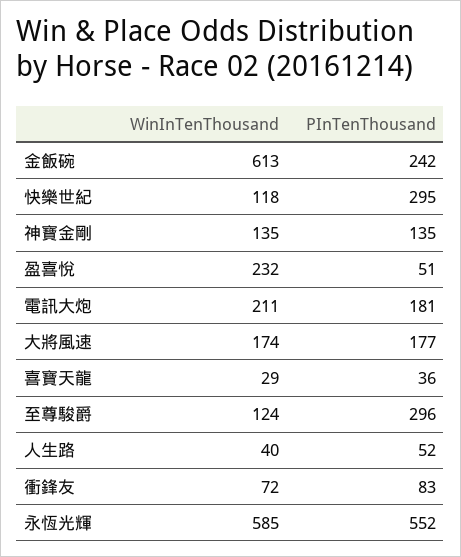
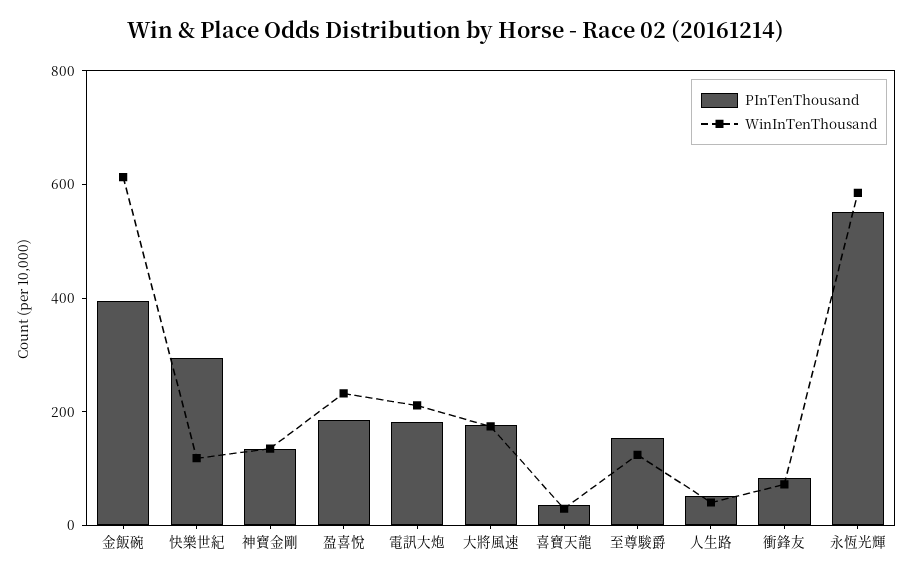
PInTenThousand, 金飯碗: 242 -> 400
PInTenThousand, 盈喜悅: 51 -> 200
PInTenThousand, 至尊駿爵: 296 -> 150

